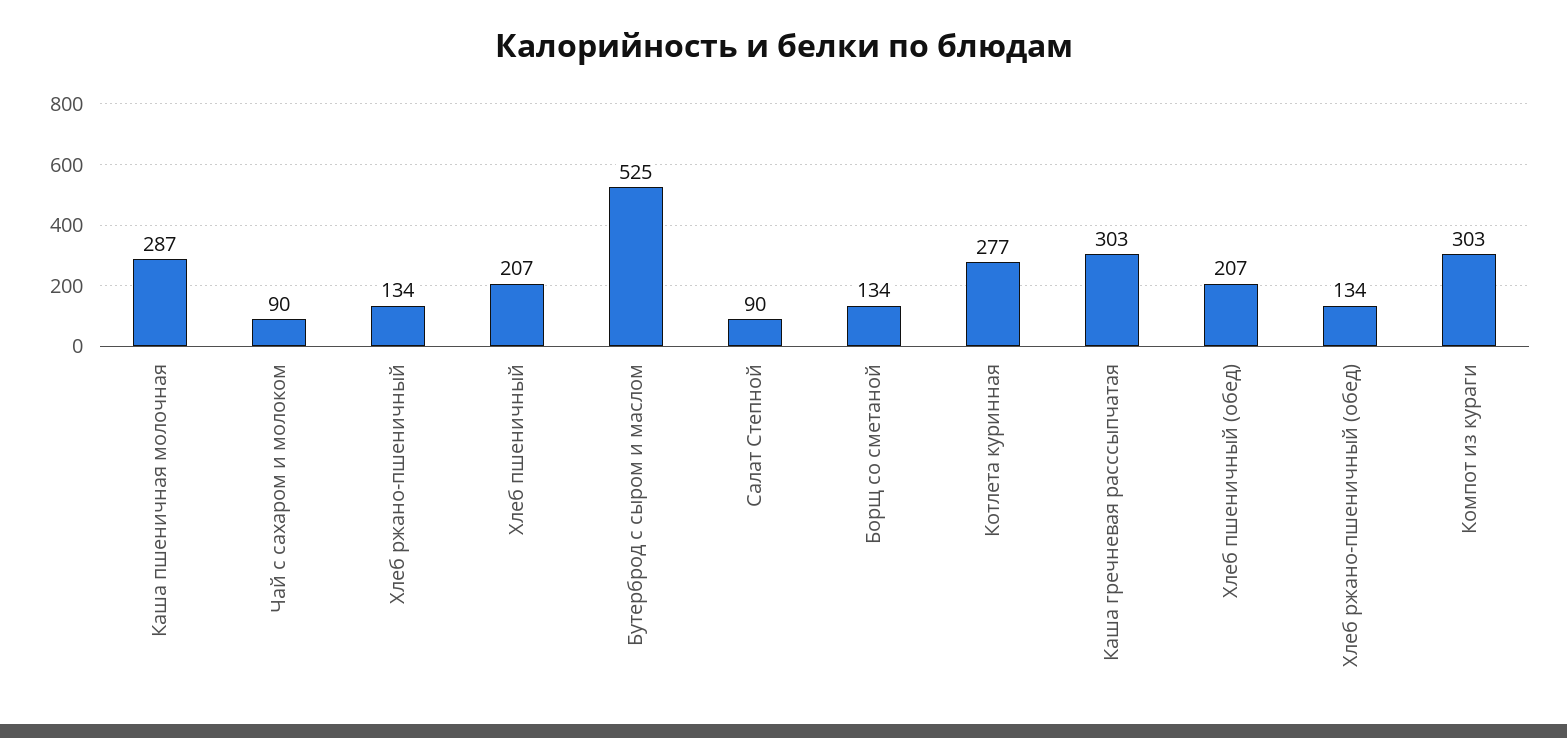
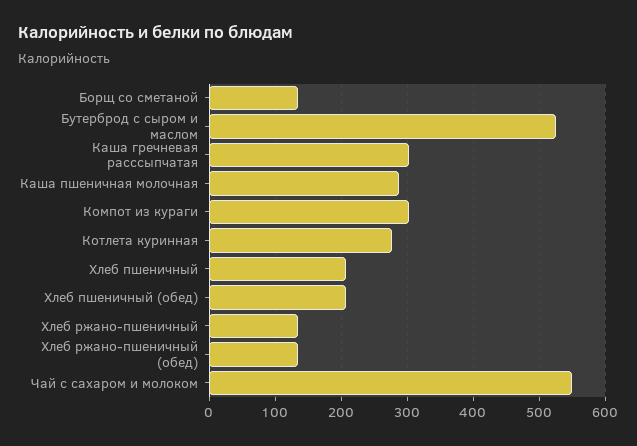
Чай с сахаром и молоком: 90 -> 550
Салат Степной: 90 -> none

